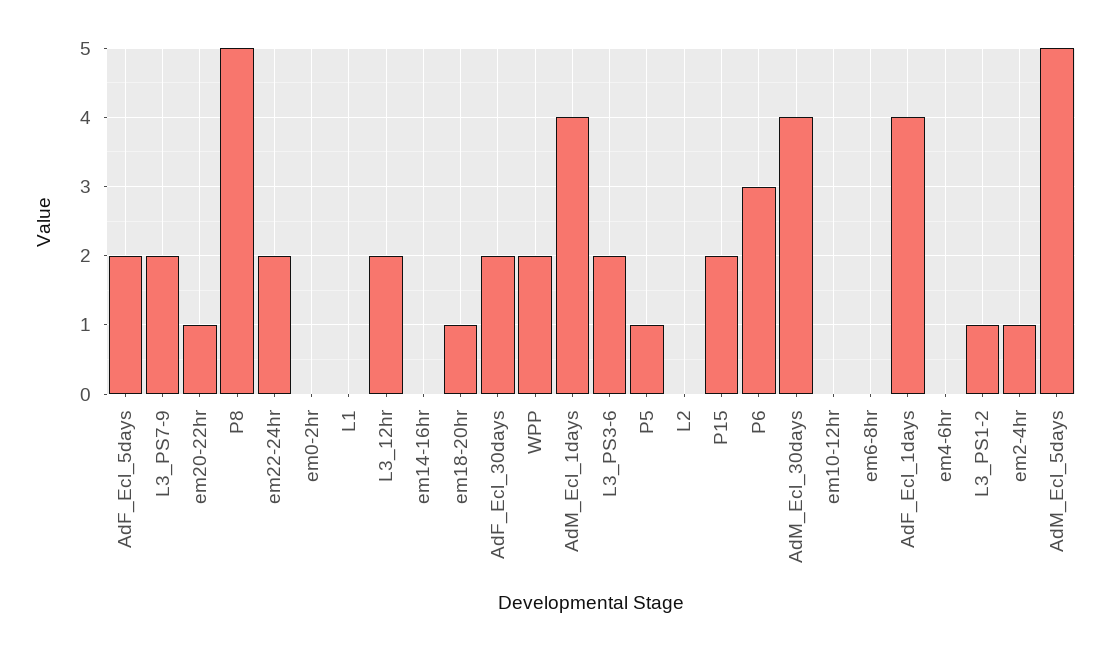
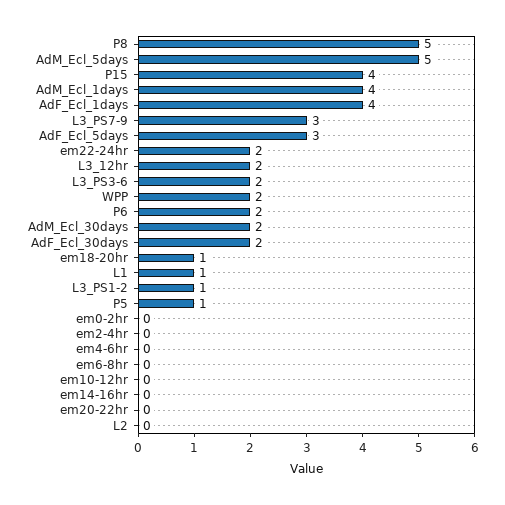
AdF_Ecl_5days: 2 -> 3
L3_PS7-9: 2 -> 3
em20-22hr: 1 -> 0
L1: 0 -> 1
P15: 2 -> 4
P6: 3 -> 2
AdM_Ecl_30days: 4 -> 2
em2-4hr: 1 -> 0

